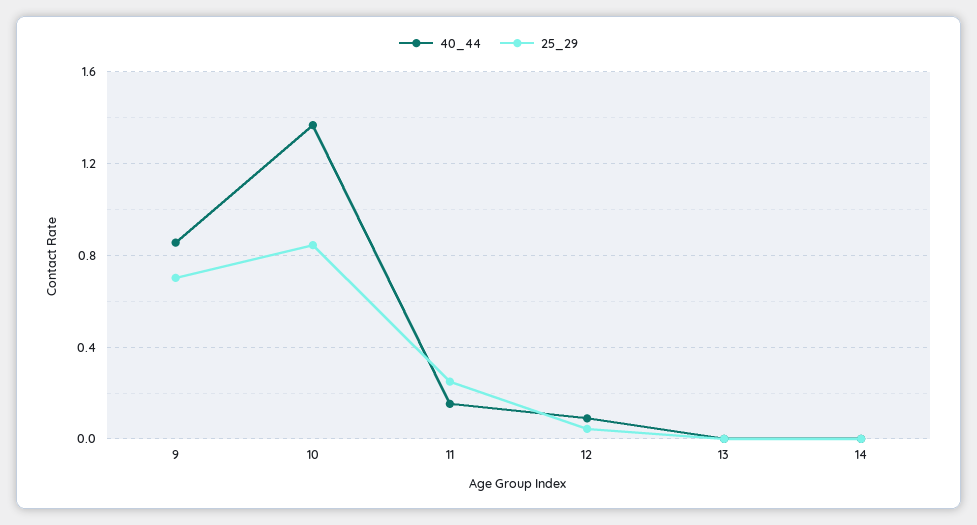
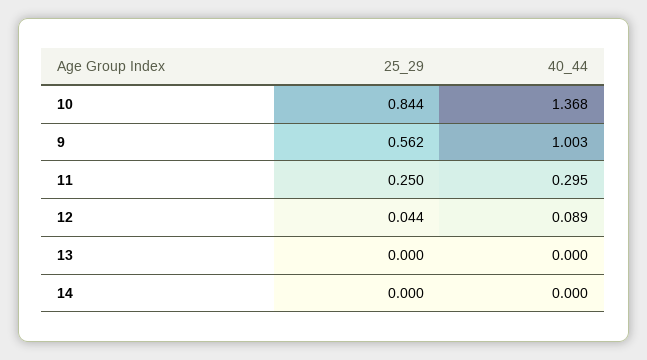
40_44, 9: 0.85 -> 1.003
25_29, 9: 0.7 -> 0.562
40_44, 11: 0.15 -> 0.295

